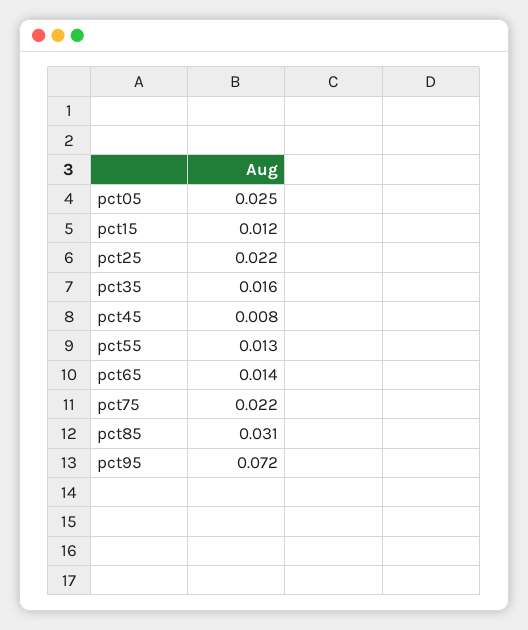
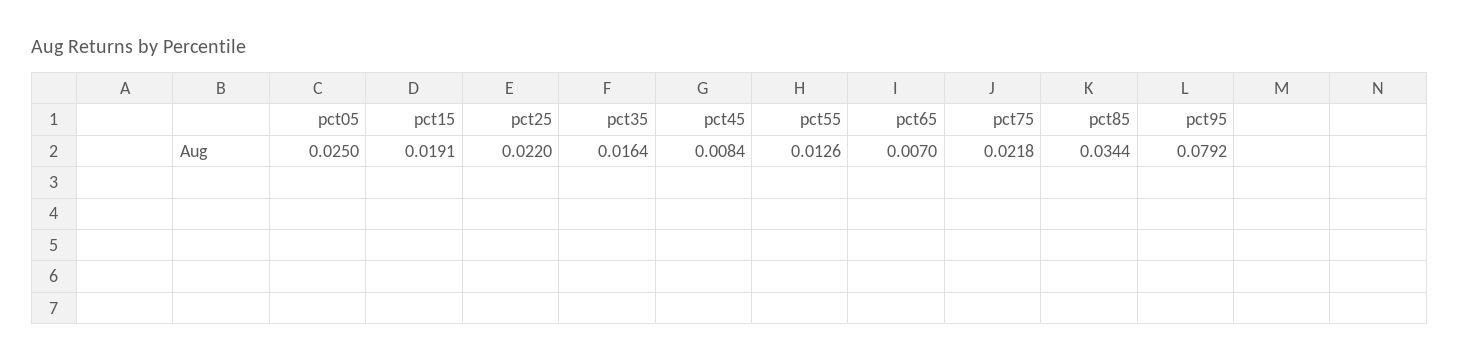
pct15: 0.012 -> 0.0191
pct65: 0.014 -> 0.007
pct85: 0.031 -> 0.0344
pct95: 0.072 -> 0.0792

